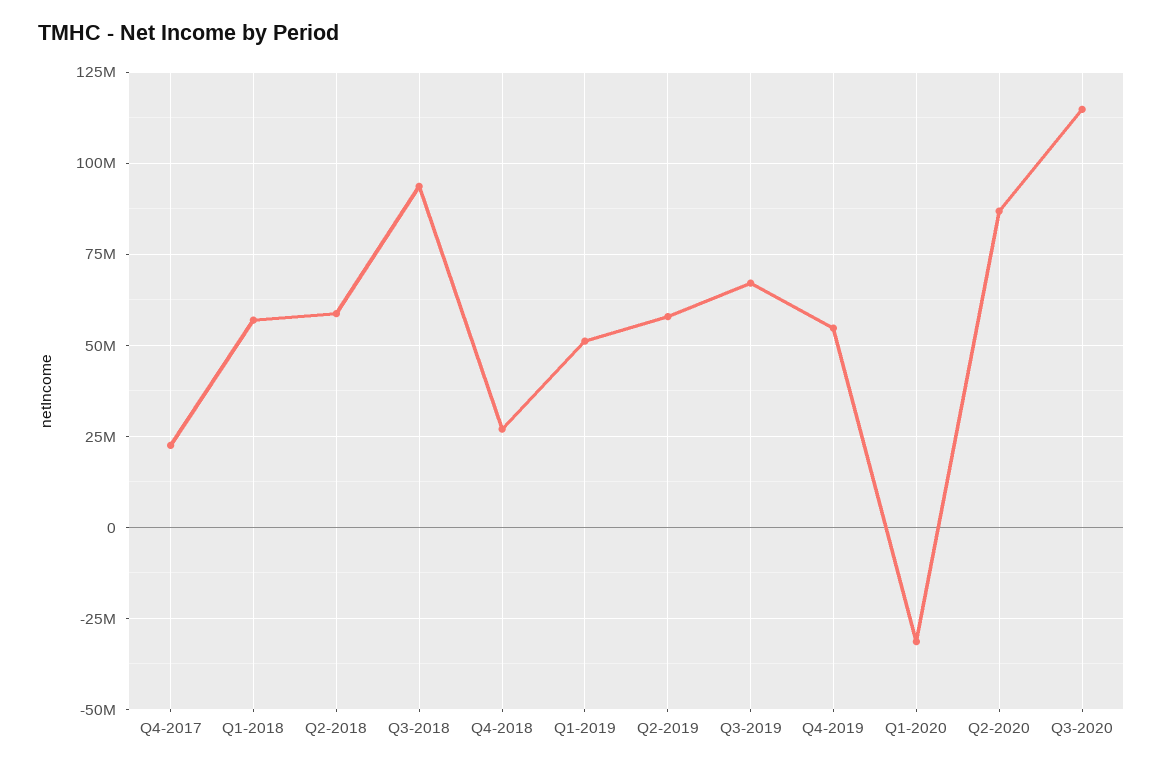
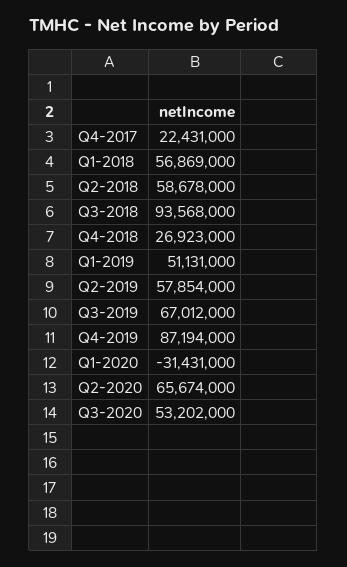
Q4-2019: 55000000 -> 87194000
Q2-2020: 87500000 -> 65674000
Q3-2020: 115000000 -> 53202000

